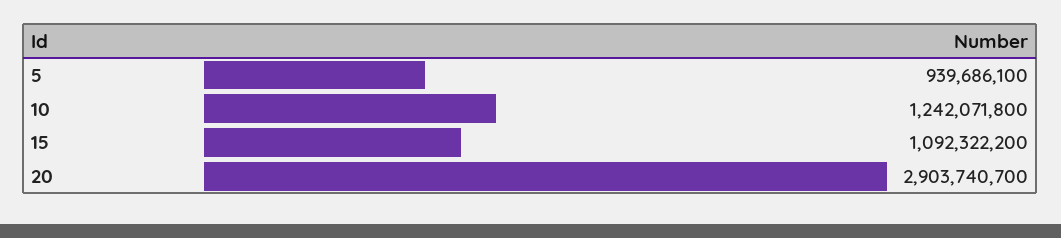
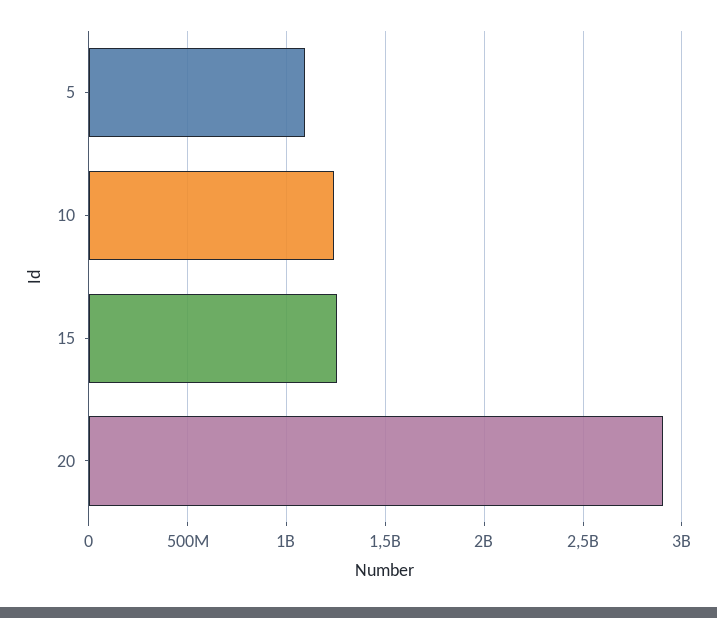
5: 939686100 -> 1100000000
15: 1092322200 -> 1250000000

